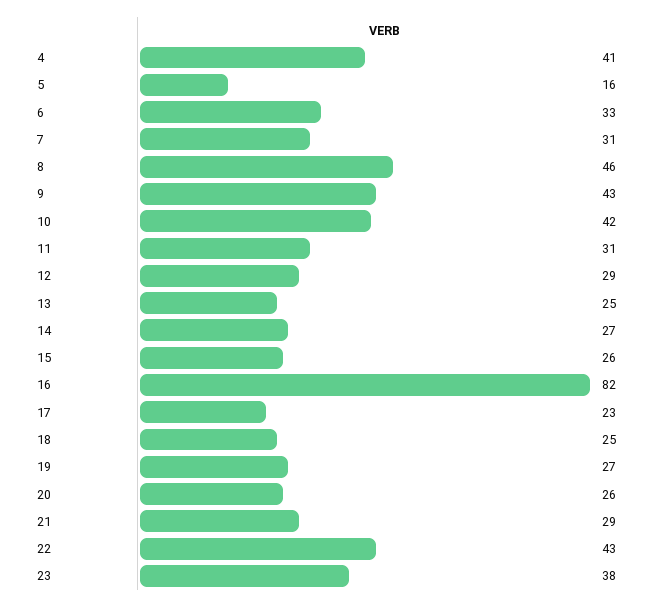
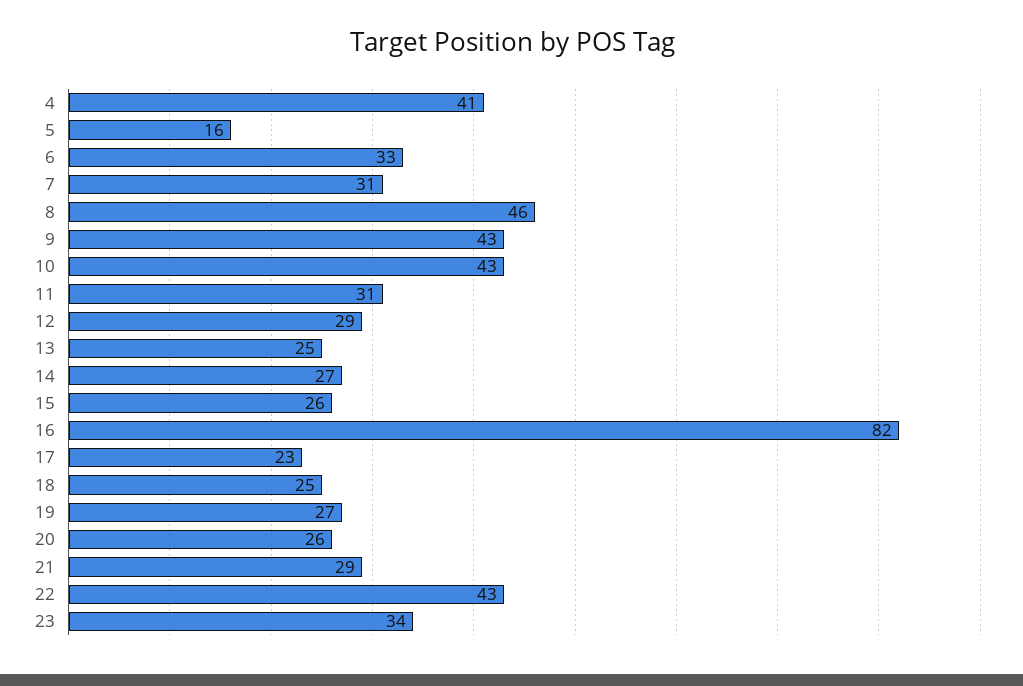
10: 42 -> 43
23: 38 -> 34

